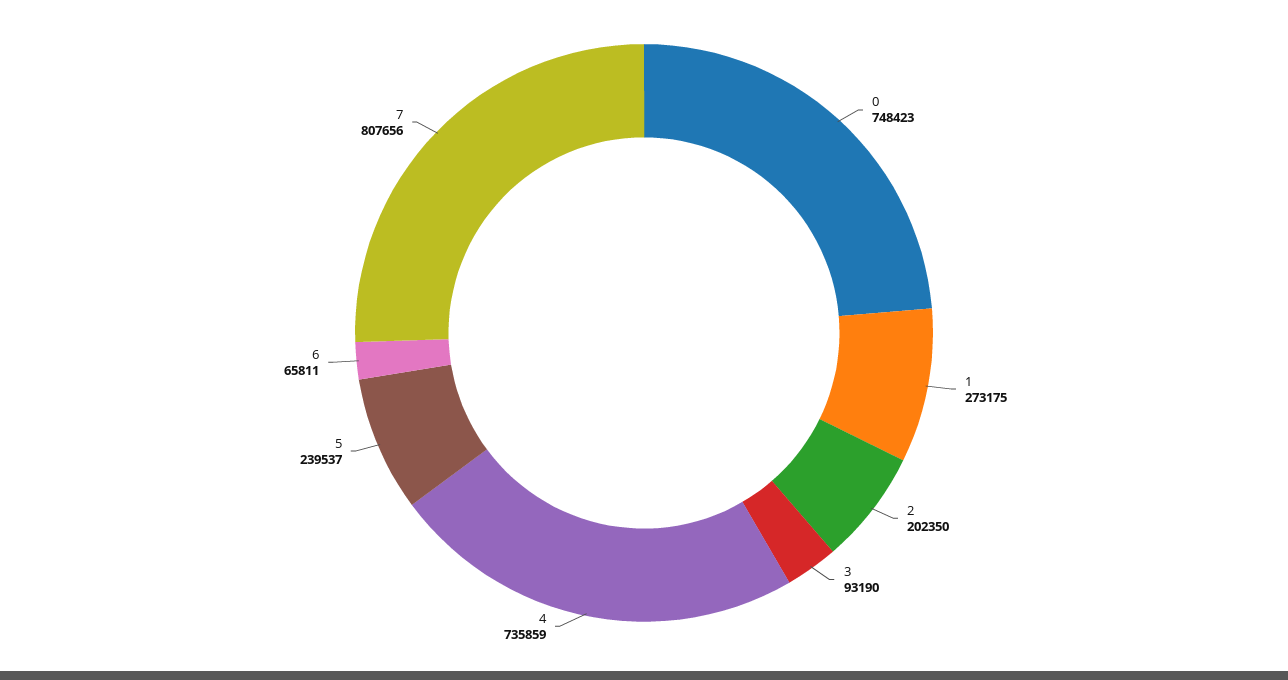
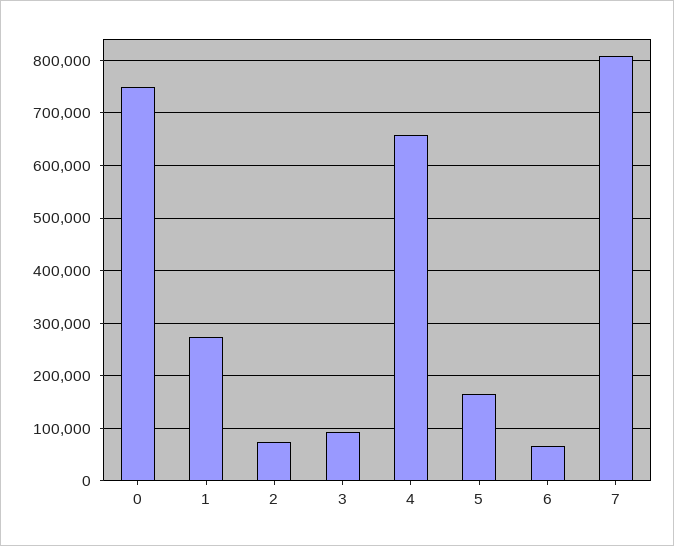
2: 202350 -> 80000
4: 735859 -> 660000
5: 239537 -> 160000

